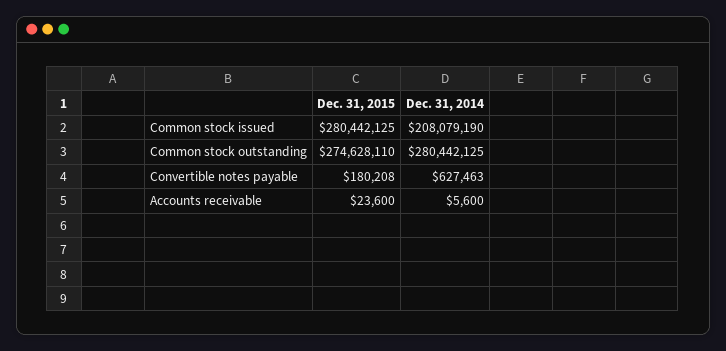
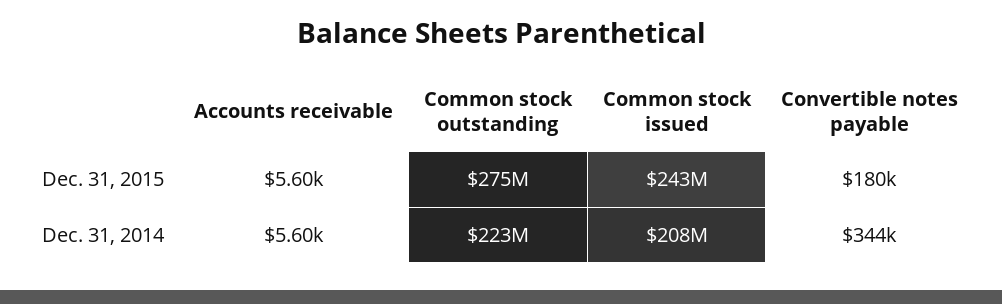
Dec. 31, 2015, Common stock issued: 280442125 -> 243000000
Dec. 31, 2014, Common stock outstanding: 280442125 -> 223000000
Dec. 31, 2014, Convertible notes payable: 627463 -> 344000
Dec. 31, 2015, Accounts receivable: 23600 -> 5600

